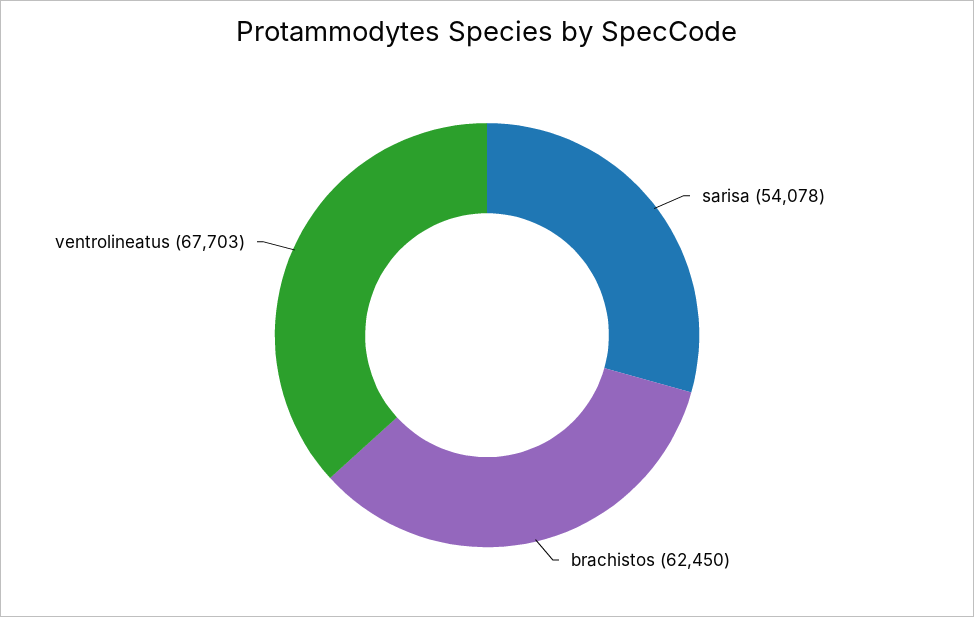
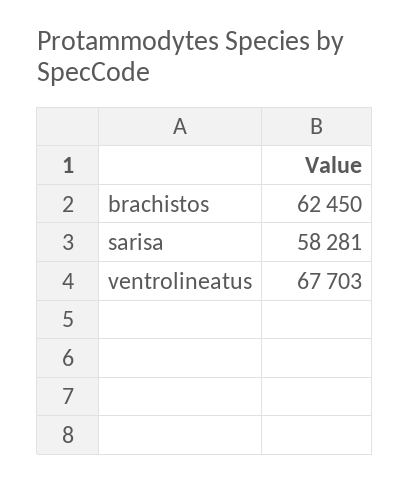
sarisa: 54078 -> 58281

